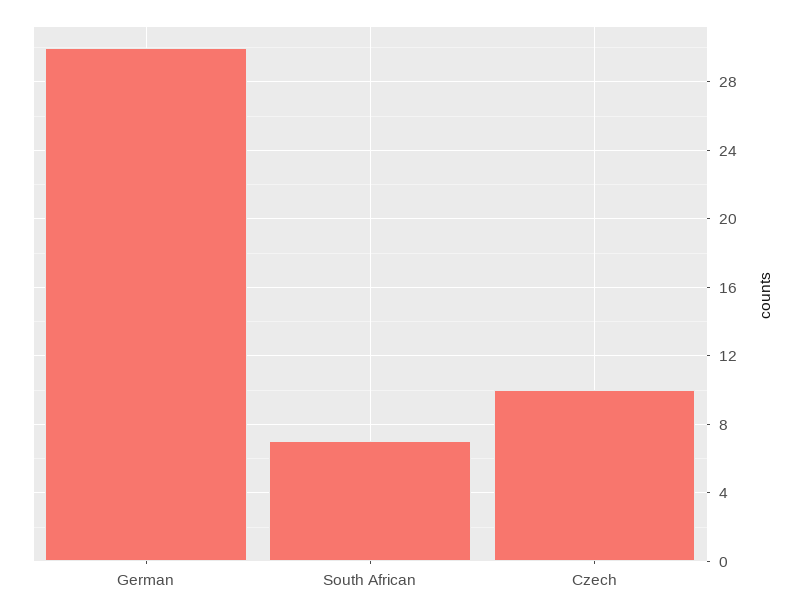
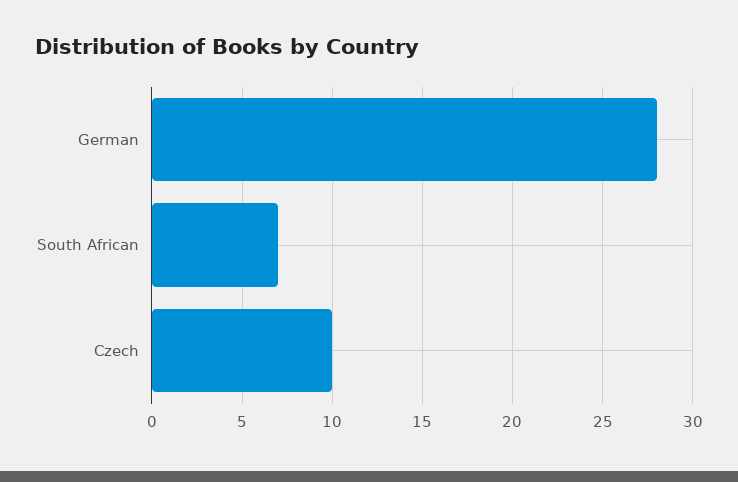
German: 30 -> 28

